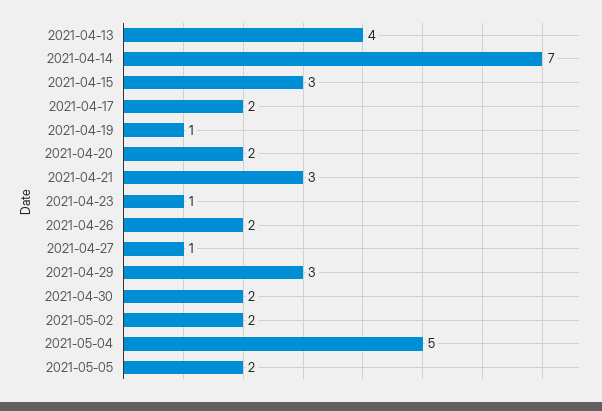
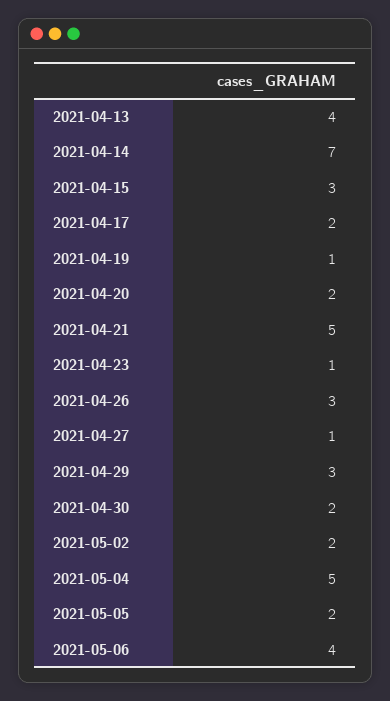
2021-04-21: 3 -> 5
2021-04-26: 2 -> 3
2021-05-06: none -> 4

